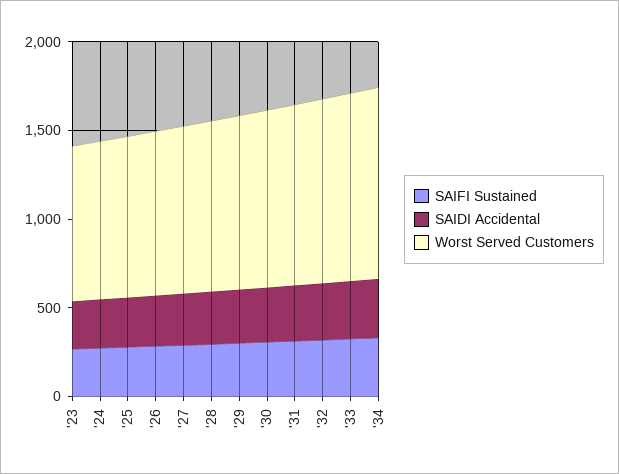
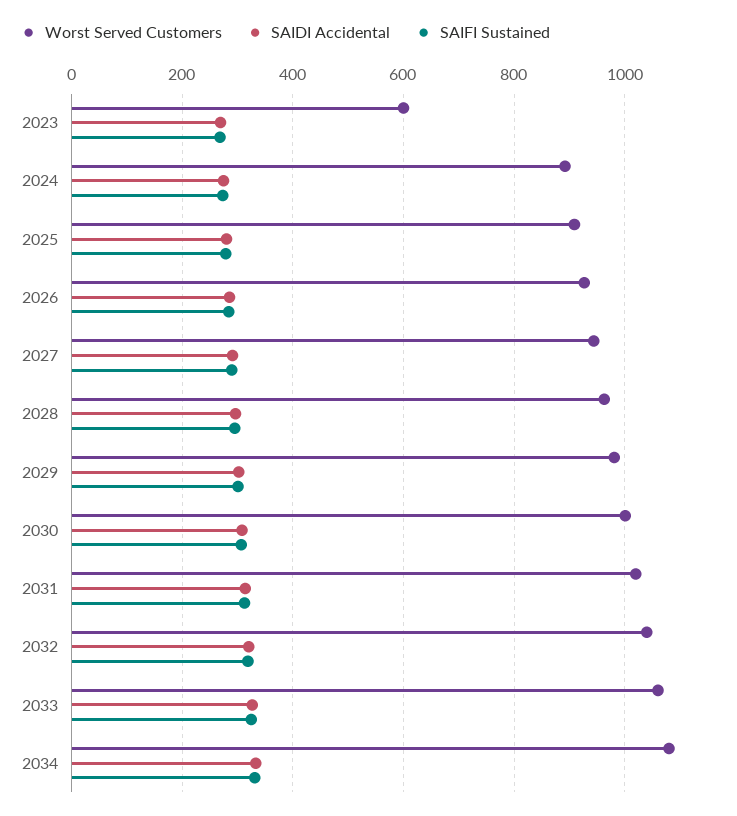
Worst Served Customers, '23: 900 -> 600

